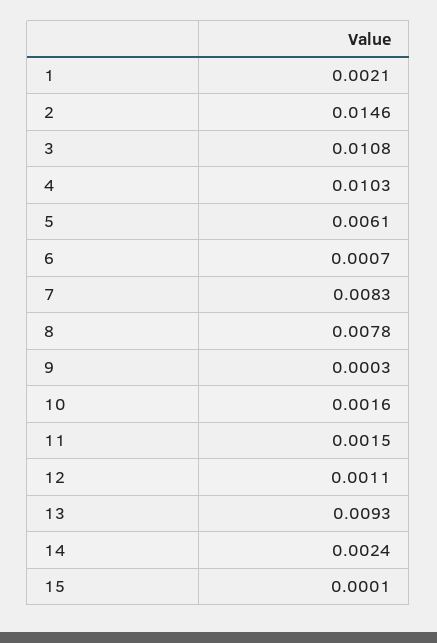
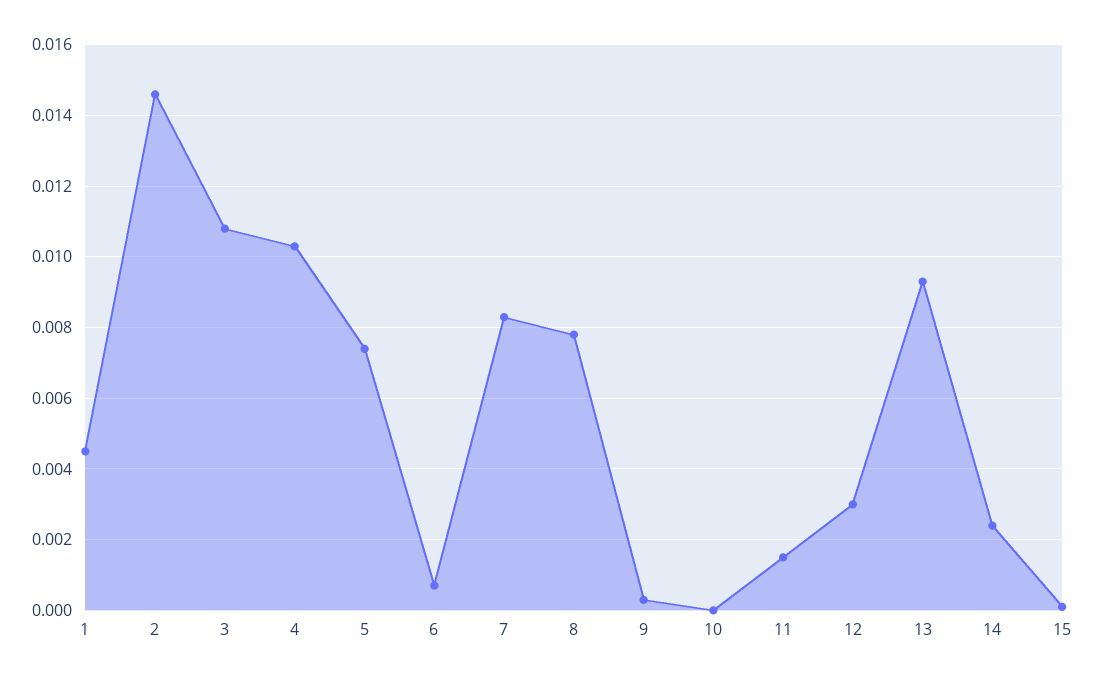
1: 0.0021 -> 0.0045
5: 0.0061 -> 0.0075
10: 0.0016 -> 0
12: 0.0011 -> 0.003

